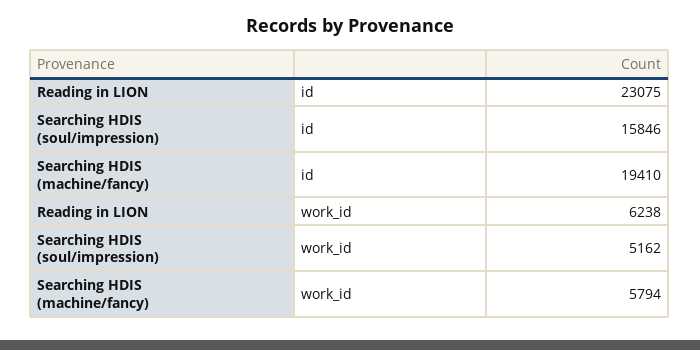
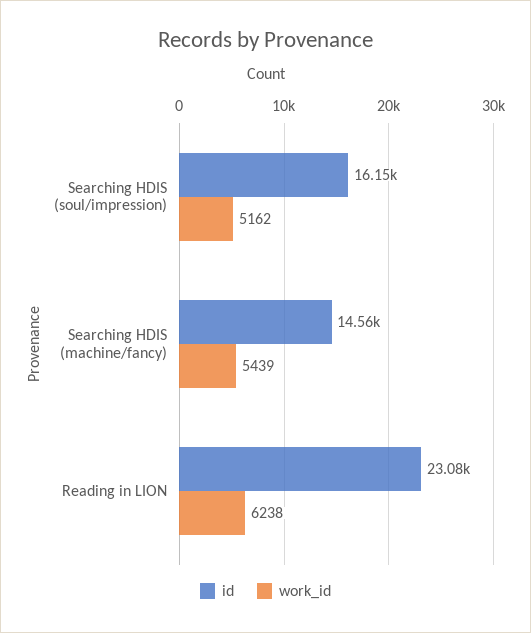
id, Searching HDIS (soul/impression): 15846 -> 16150
id, Searching HDIS (machine/fancy): 19410 -> 14560
work_id, Searching HDIS (machine/fancy): 5794 -> 5439

